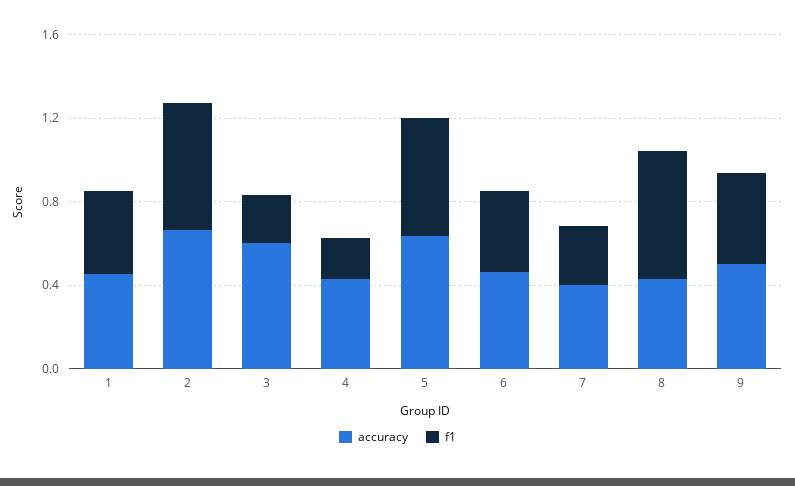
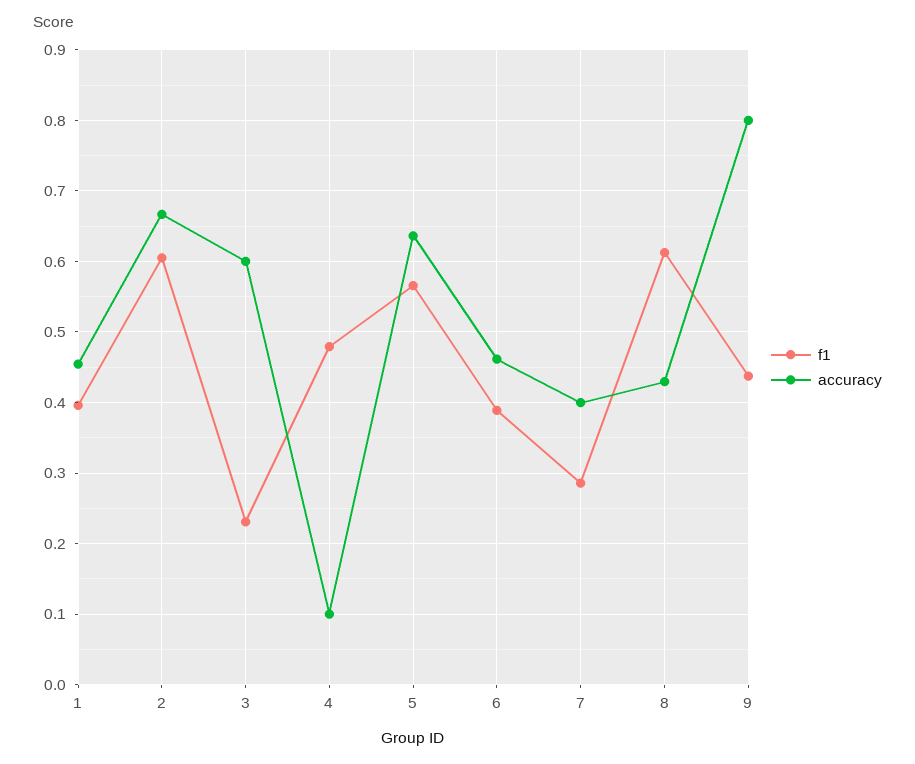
accuracy, 4: 0.4 -> 0.1
f1, 4: 0.2 -> 0.48
accuracy, 9: 0.5 -> 0.8

